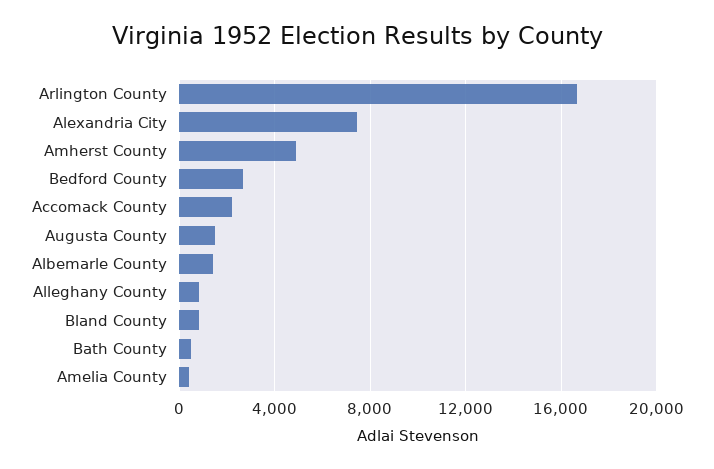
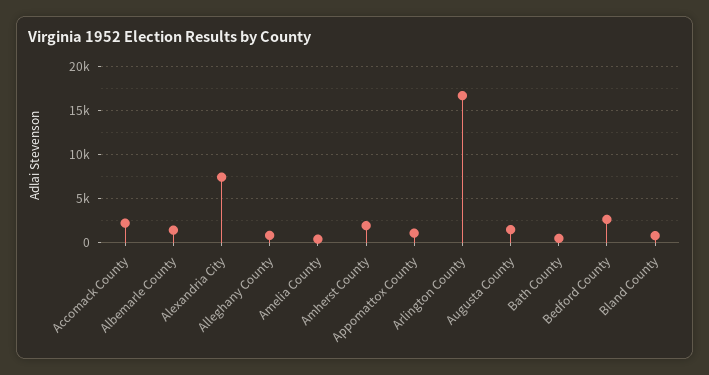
Amherst County: 5000 -> 2000
Appomattox County: none -> 1000

